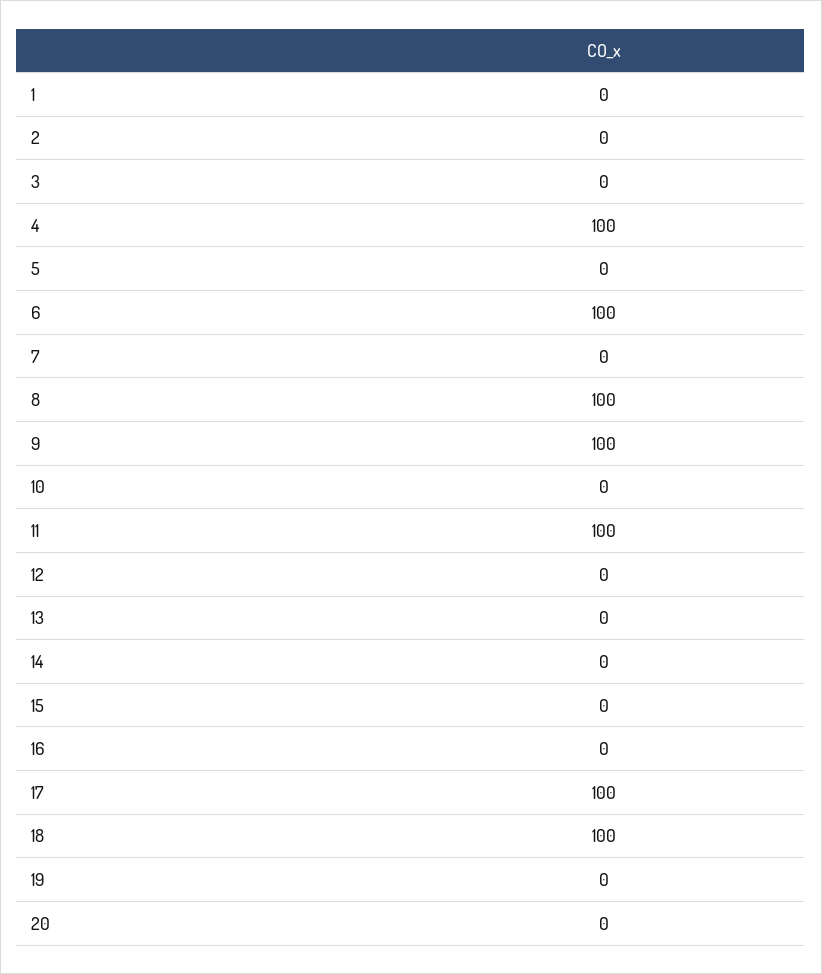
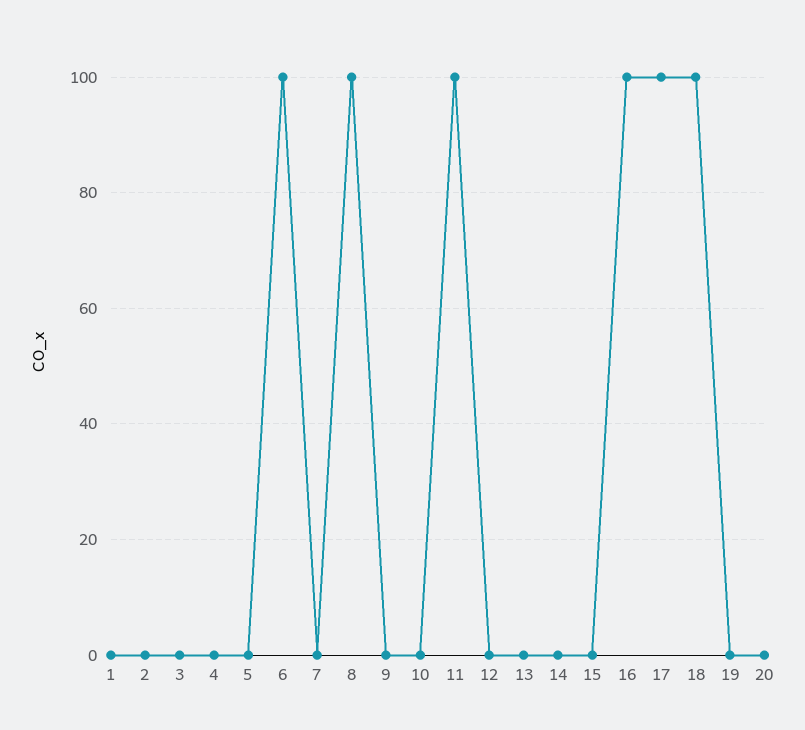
4: 100 -> 0
9: 100 -> 0
16: 0 -> 100

